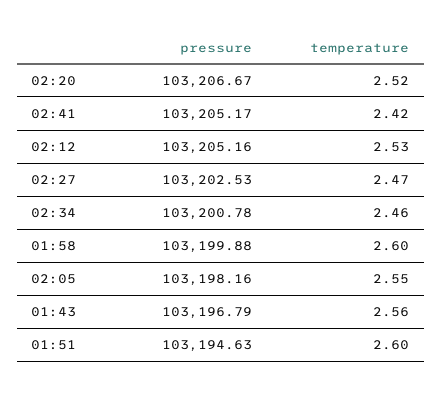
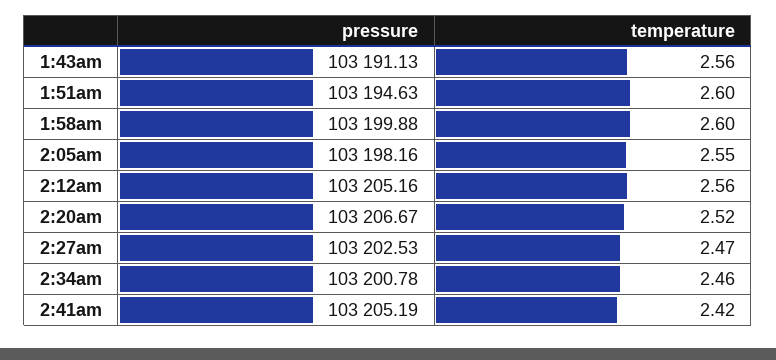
pressure, 02:41: 103205.17 -> 103205.19
temperature, 02:12: 2.53 -> 2.56
pressure, 01:43: 103196.79 -> 103191.13

